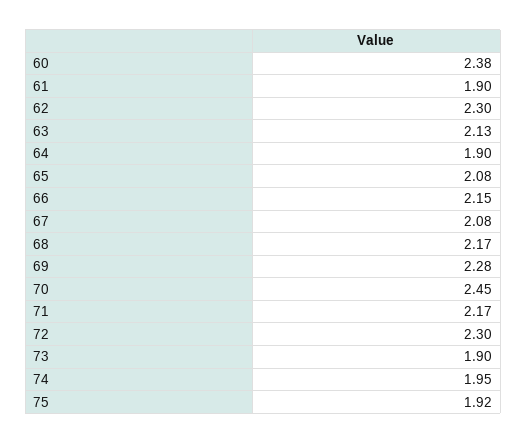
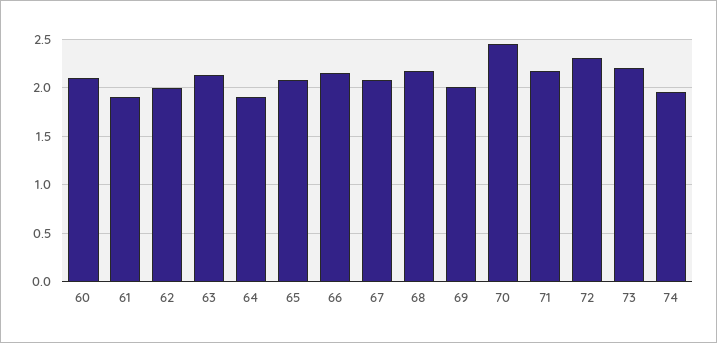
60: 2.38 -> 2.1
62: 2.3 -> 2
69: 2.28 -> 2
73: 1.9 -> 2.2
75: 1.92 -> none

